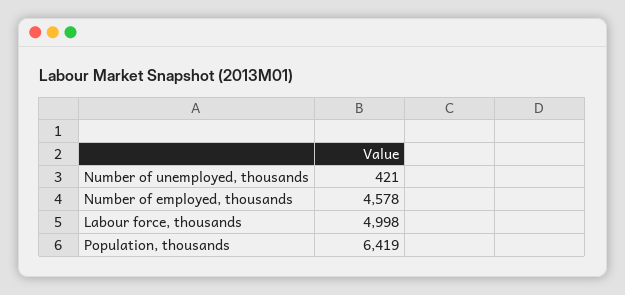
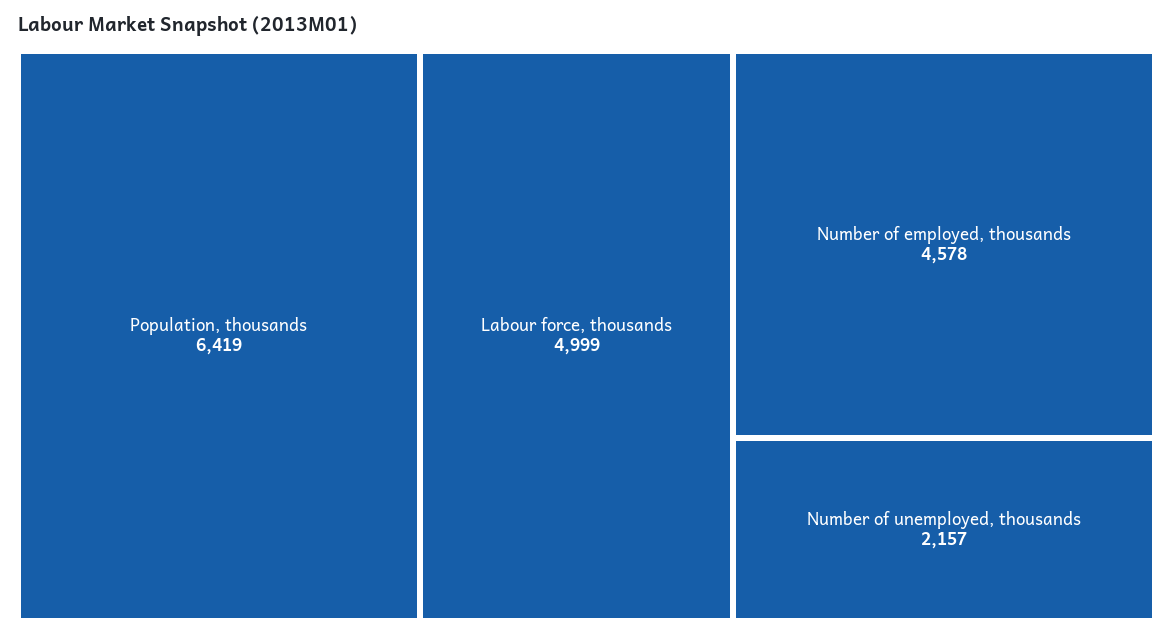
Number of unemployed, thousands: 421 -> 2157
Labour force, thousands: 4998 -> 4999

